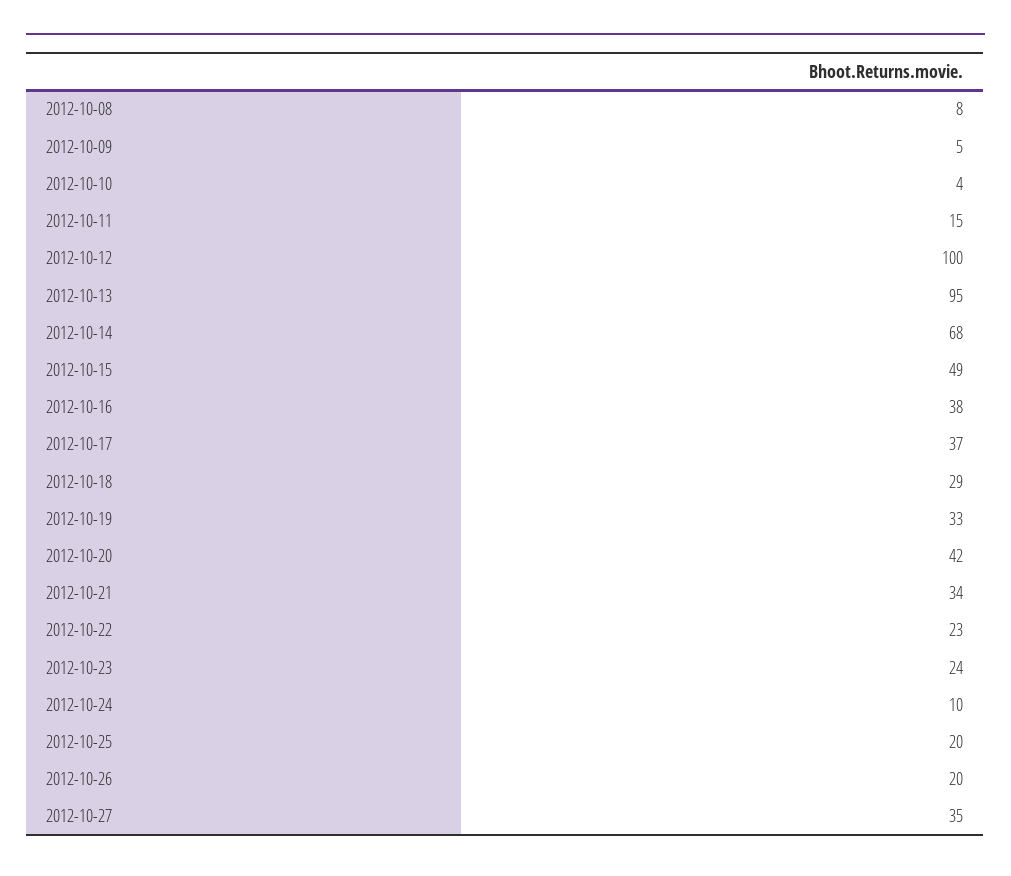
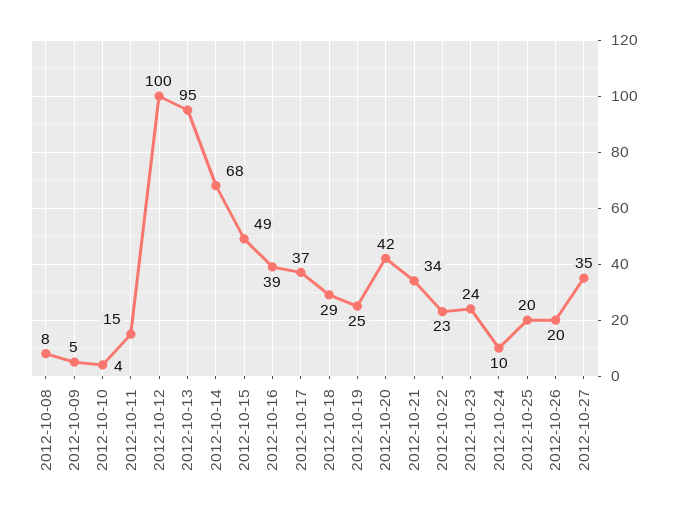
2012-10-16: 38 -> 39
2012-10-19: 33 -> 25

